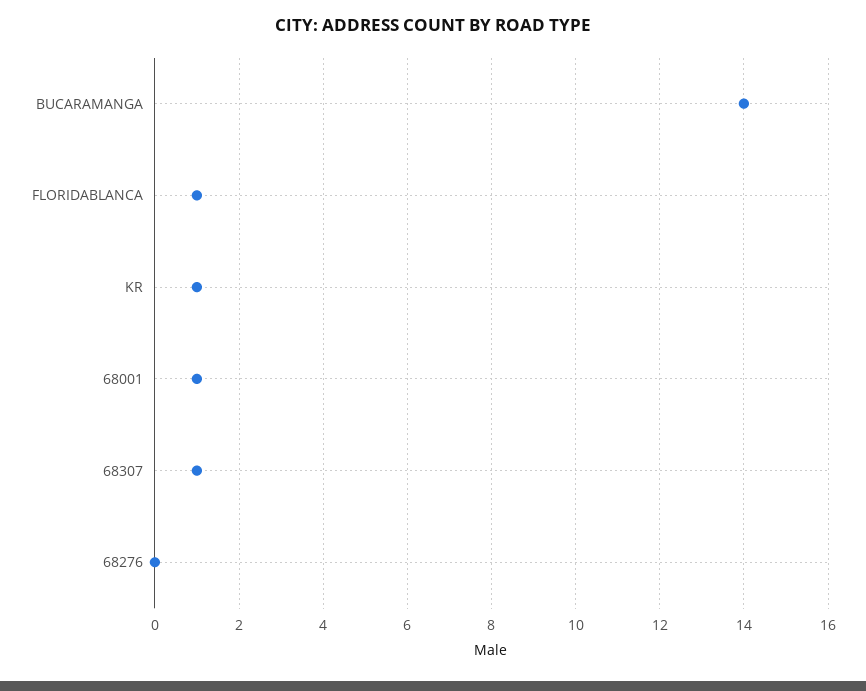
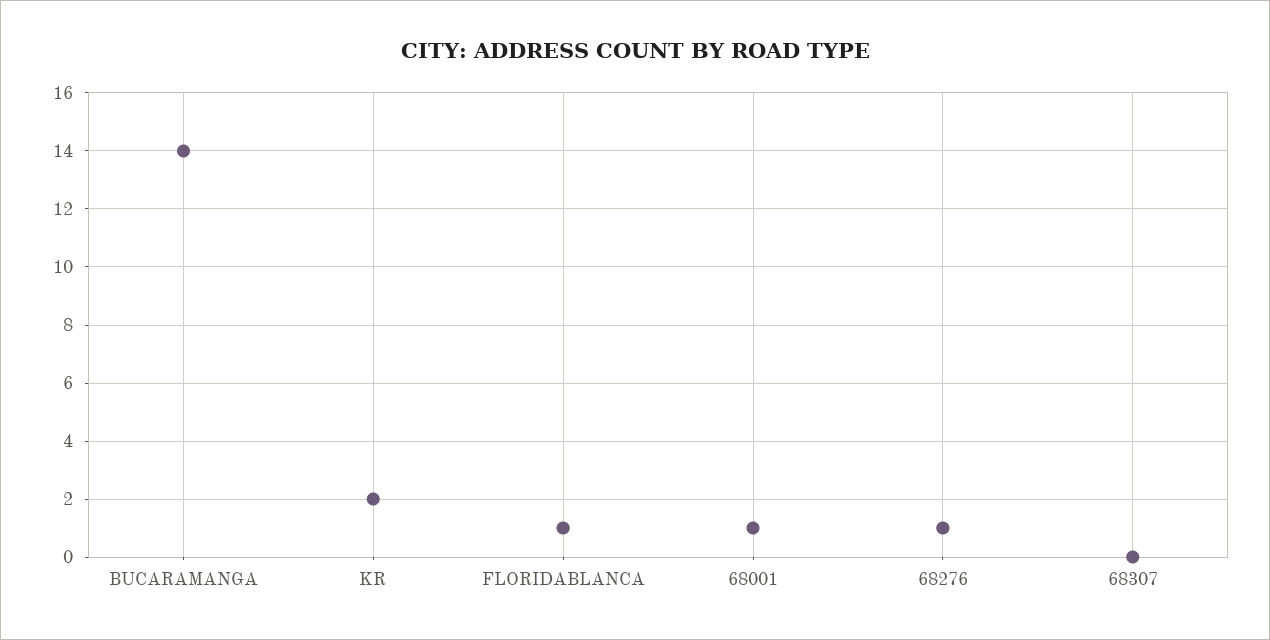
KR: 1 -> 2
68307: 1 -> 0
68276: 0 -> 1

